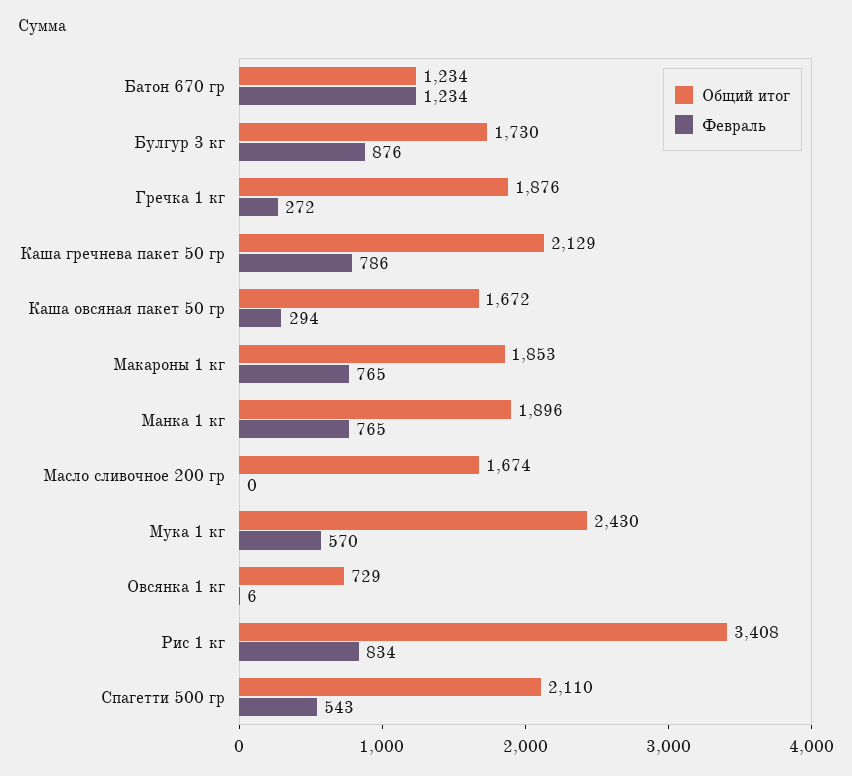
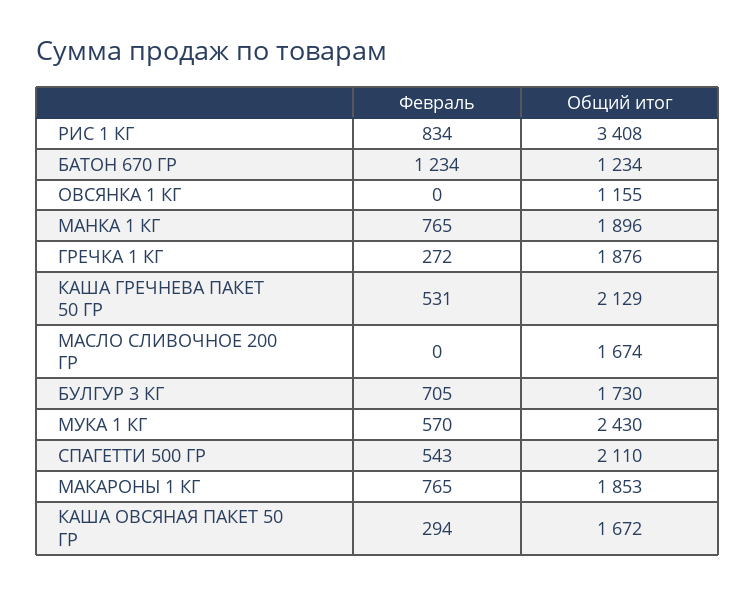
Февраль, Булгур 3 кг: 876 -> 705
Февраль, Каша гречнева пакет 50 гр: 786 -> 531
Общий итог, Овсянка 1 кг: 729 -> 1155
Февраль, Овсянка 1 кг: 6 -> 0

